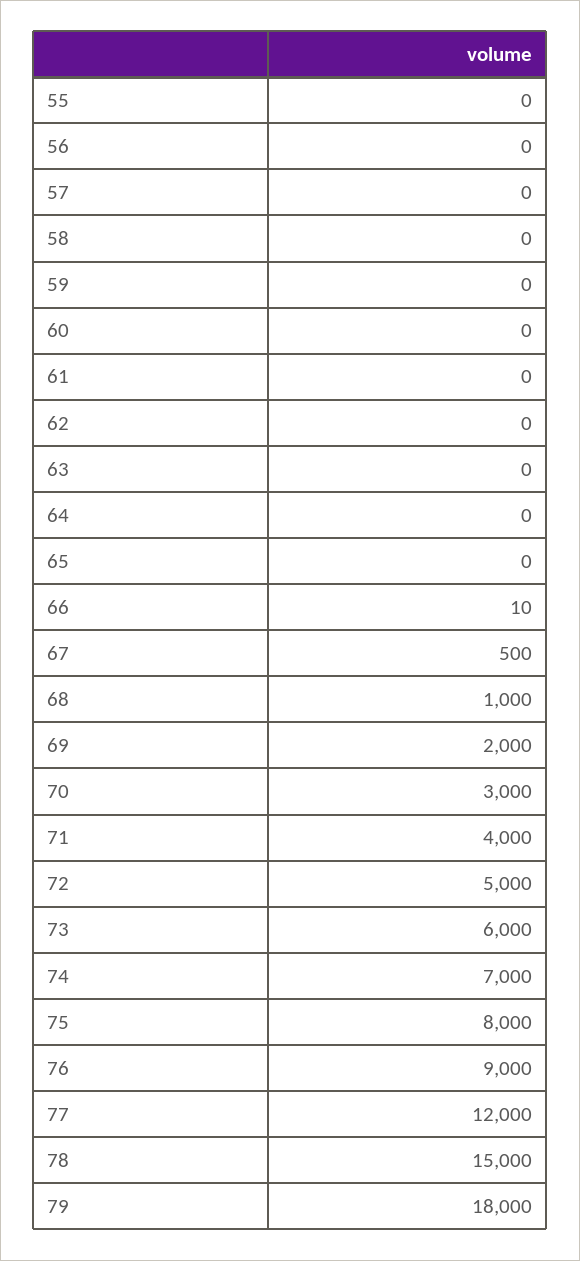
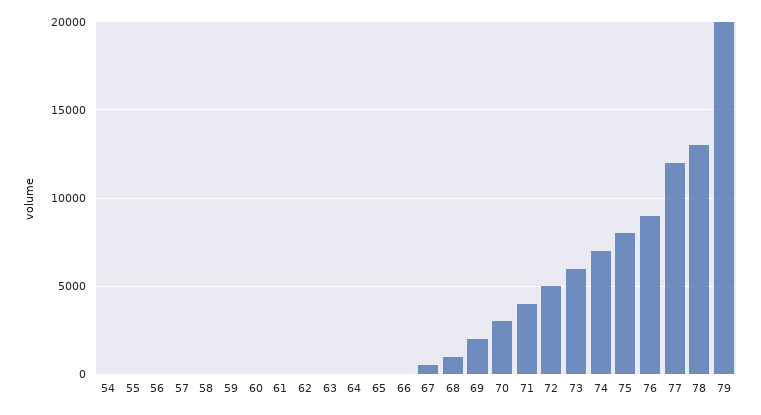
78: 15000 -> 13000
79: 18000 -> 20000
54: none -> 0

